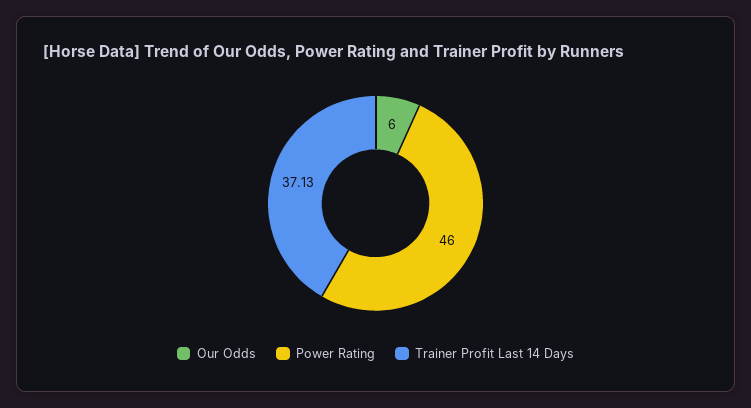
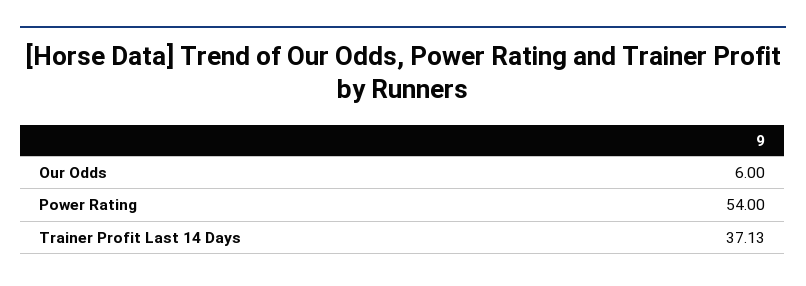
Power Rating: 46 -> 54

